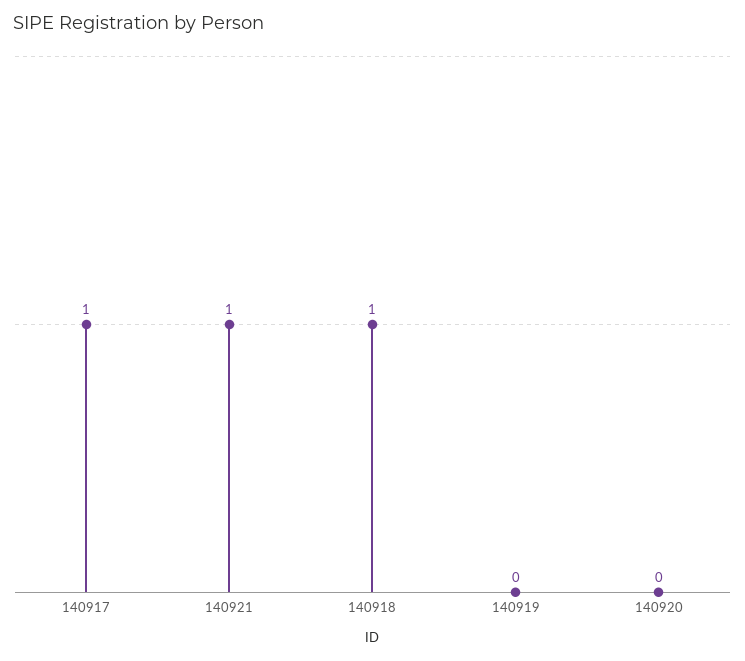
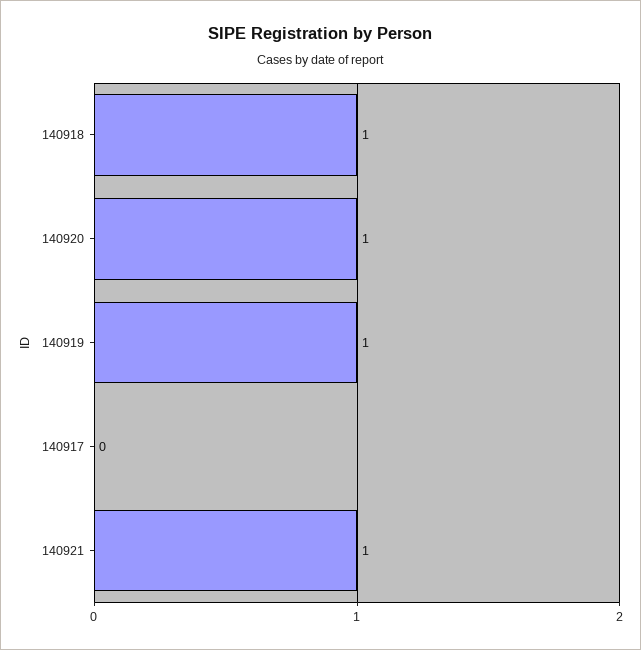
140917: 1 -> 0
140919: 0 -> 1
140920: 0 -> 1

